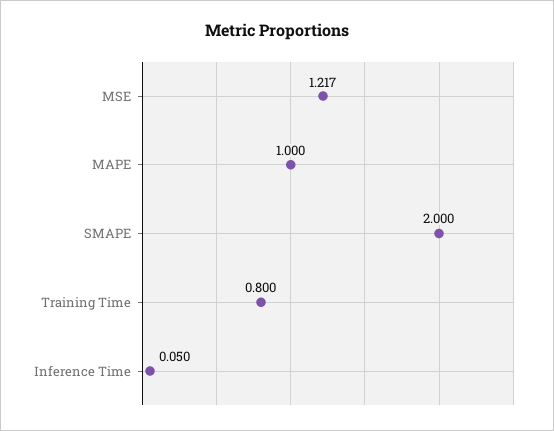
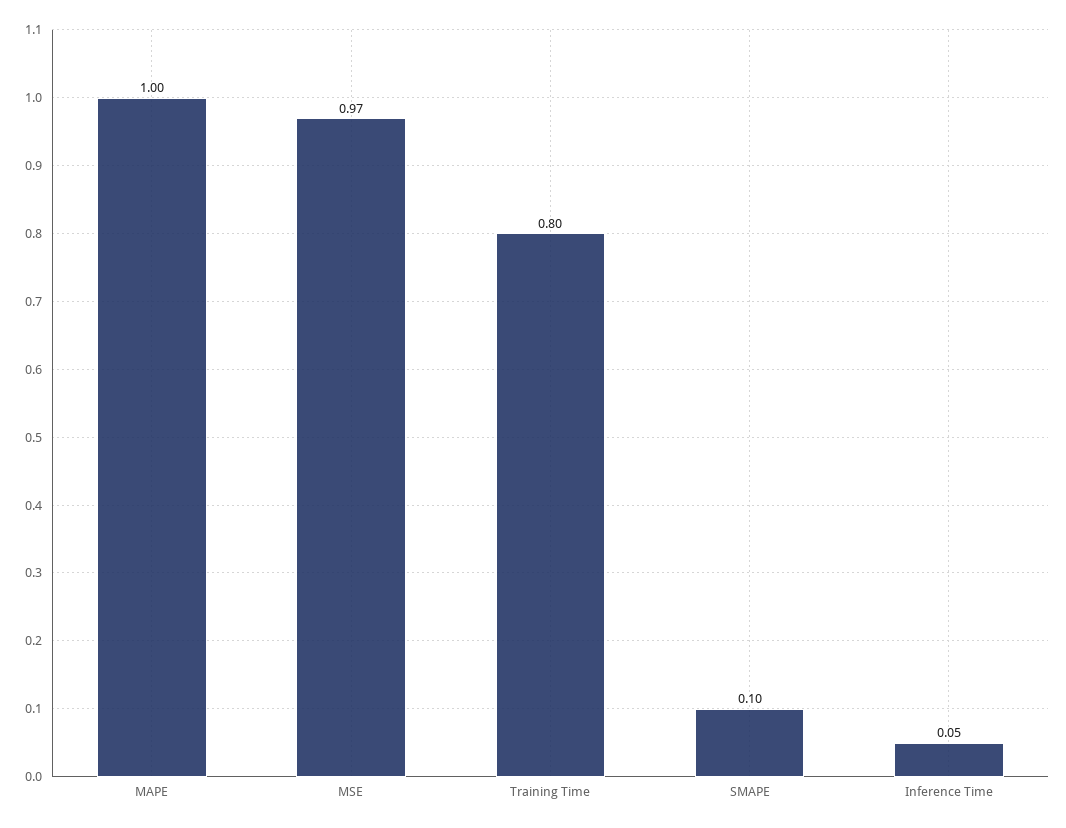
MSE: 1.217 -> 0.97
SMAPE: 2 -> 0.1

